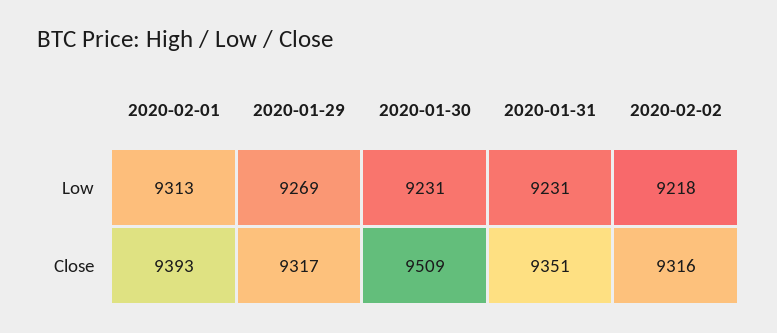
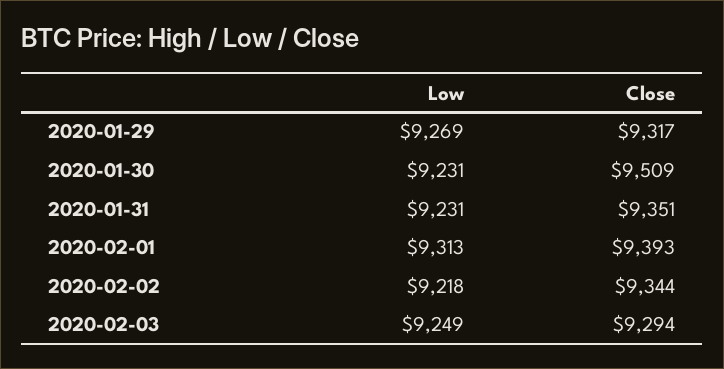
2020-02-02, Close: 9316 -> 9344
2020-02-03, Low: none -> 9249
2020-02-03, Close: none -> 9294

